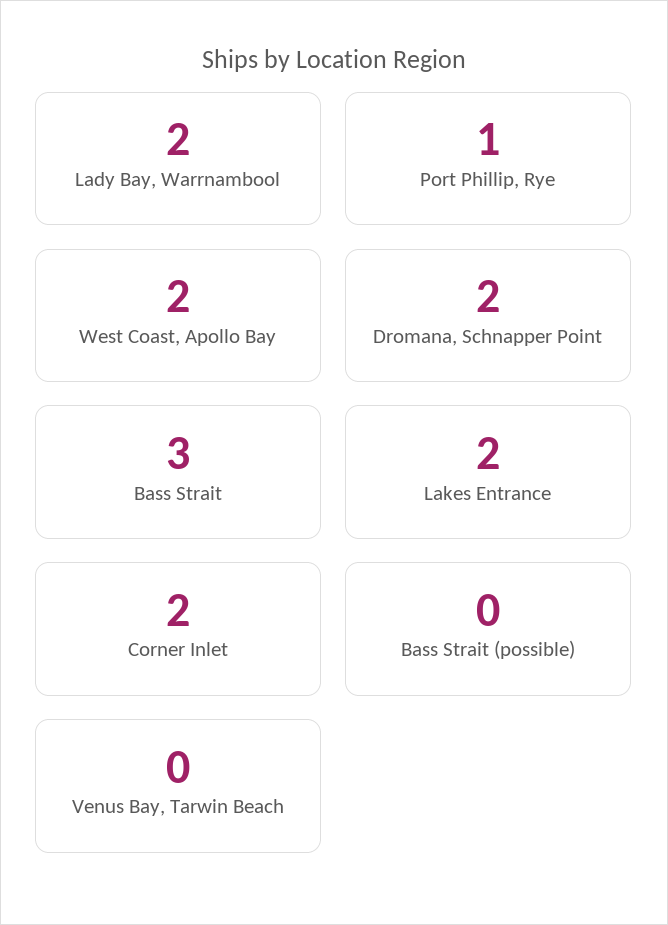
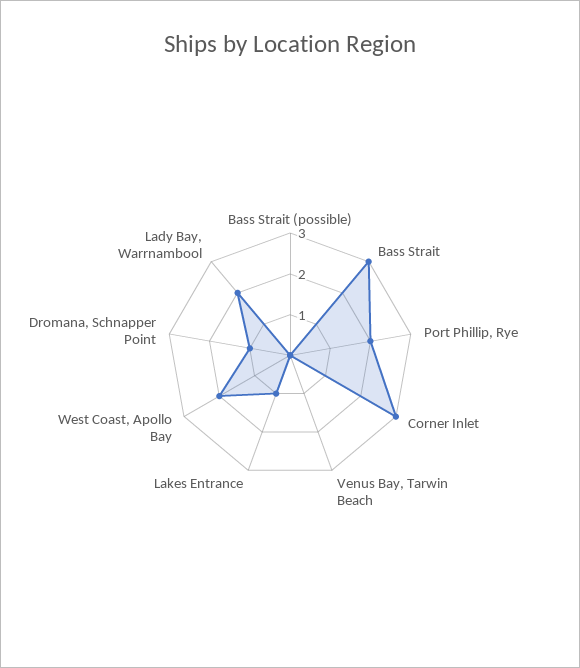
Port Phillip, Rye: 1 -> 2
Dromana, Schnapper Point: 2 -> 1
Lakes Entrance: 2 -> 1
Corner Inlet: 2 -> 3

